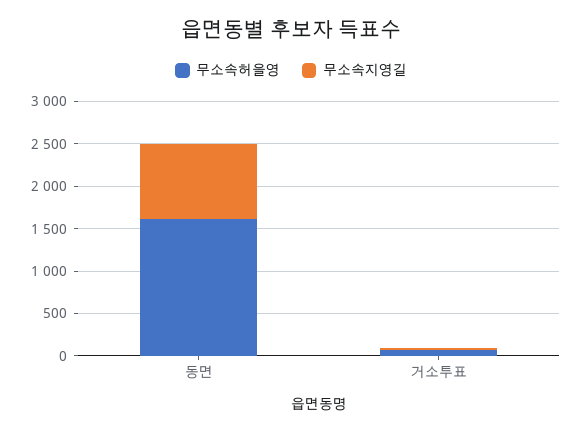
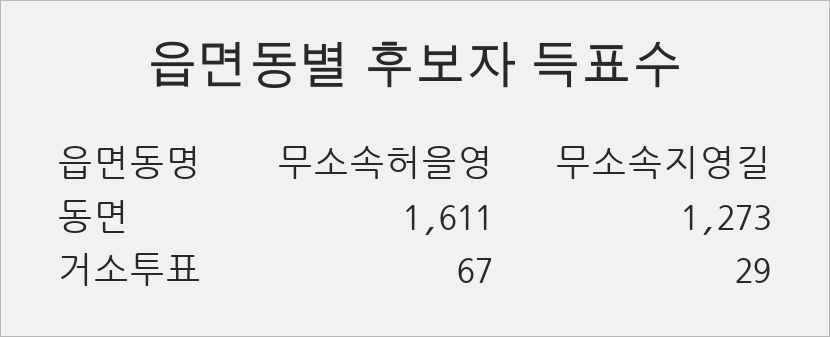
무소속지영길, 동면: 900 -> 1273

